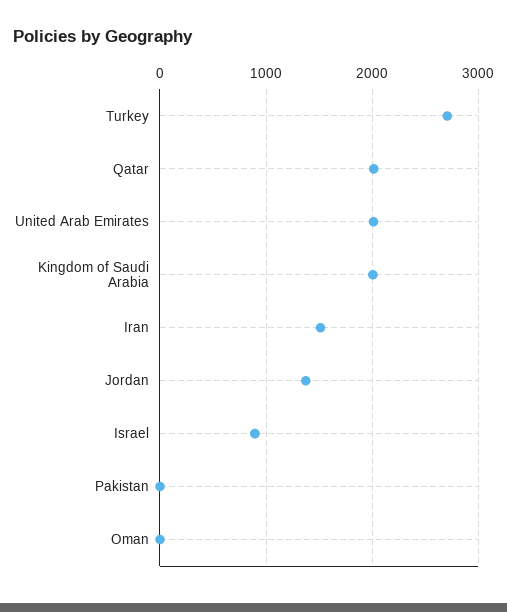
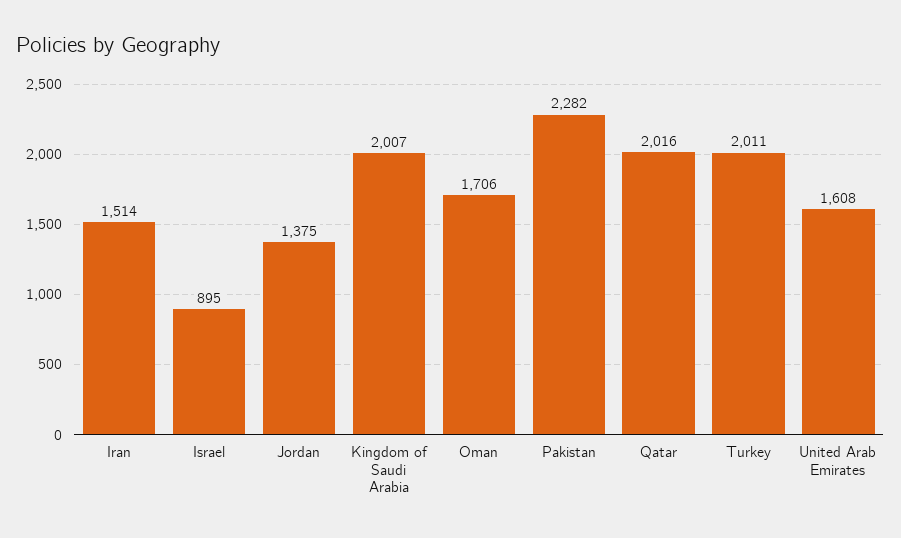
Turkey: 2700 -> 2011
United Arab Emirates: 2000 -> 1608
Pakistan: 0 -> 2282
Oman: 0 -> 1706

